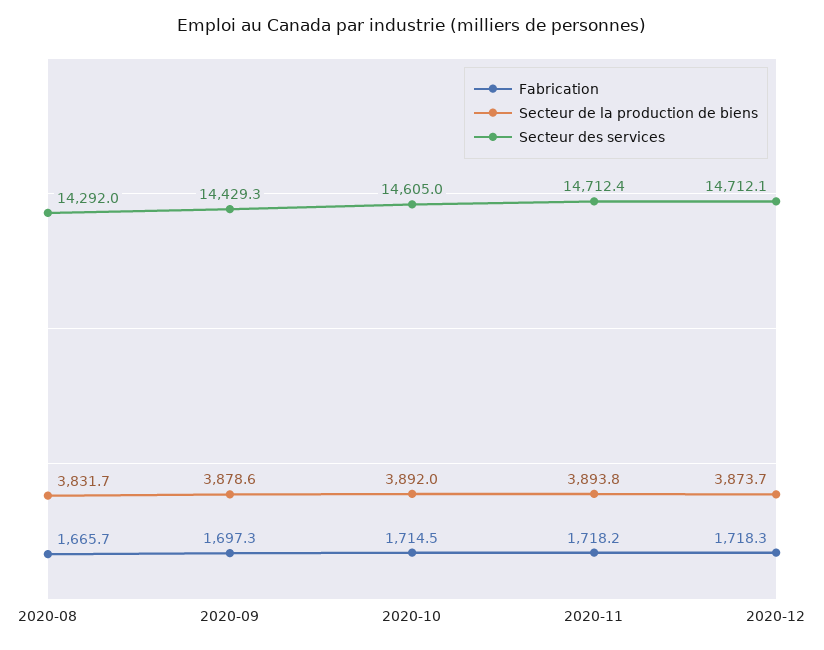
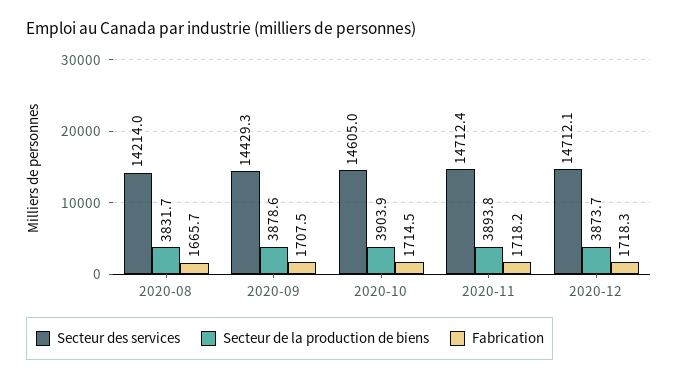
Secteur des services, 2020-08: 14292 -> 14214
Fabrication, 2020-09: 1697.3 -> 1707.5
Secteur de la production de biens, 2020-10: 3892 -> 3903.9

